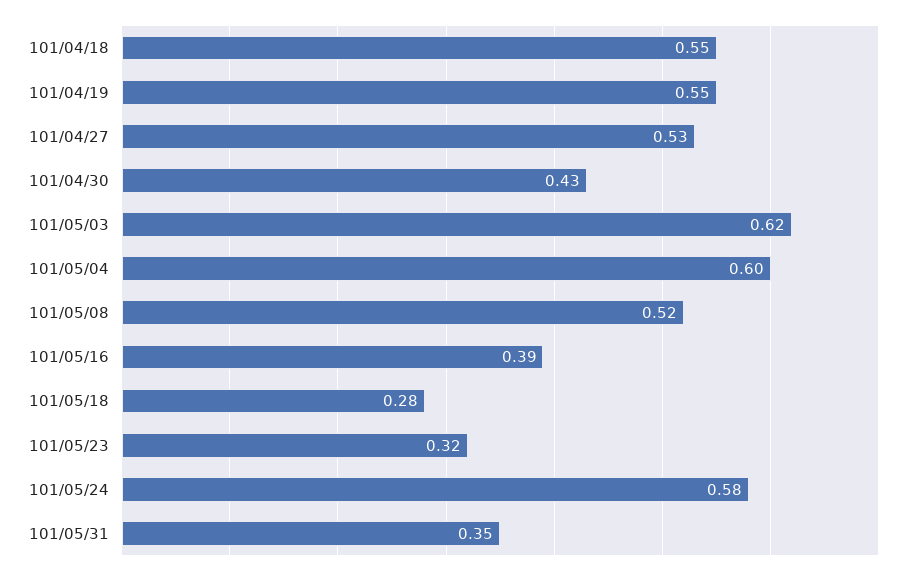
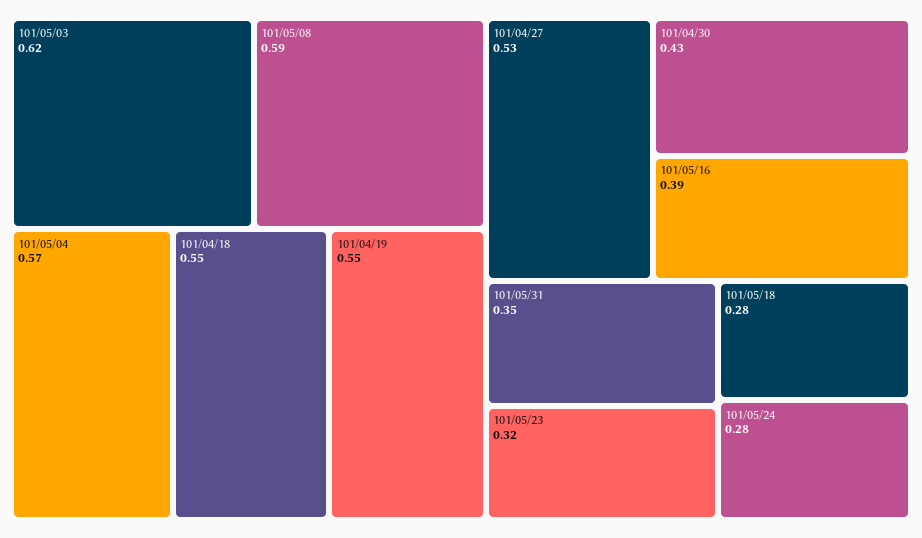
101/05/04: 0.6 -> 0.57
101/05/08: 0.52 -> 0.59
101/05/24: 0.58 -> 0.28

